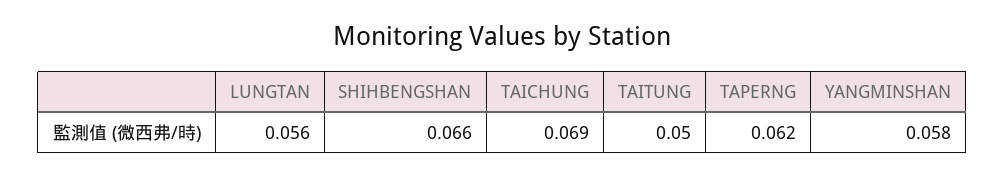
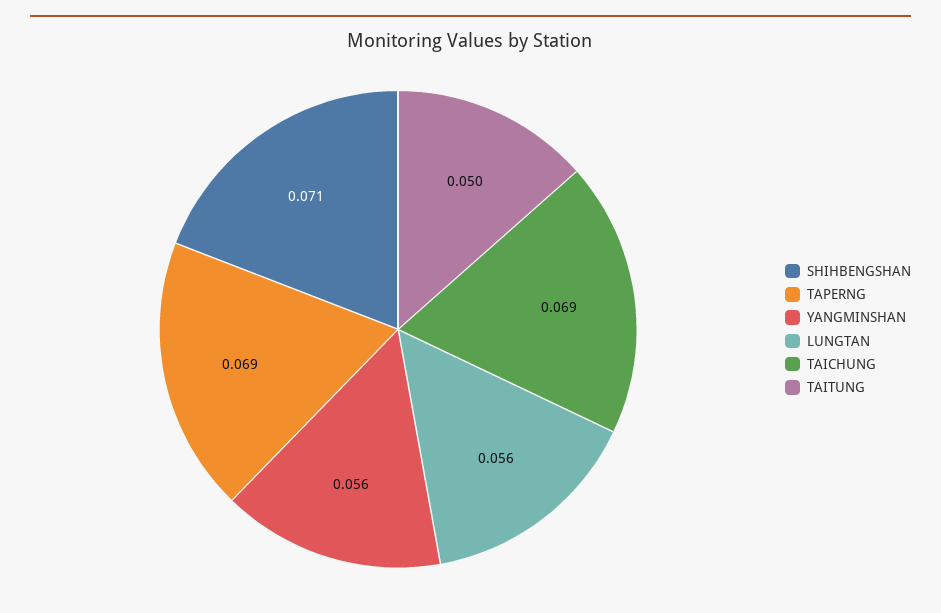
SHIHBENGSHAN: 0.066 -> 0.071
TAPERNG: 0.062 -> 0.069
YANGMINSHAN: 0.058 -> 0.056

